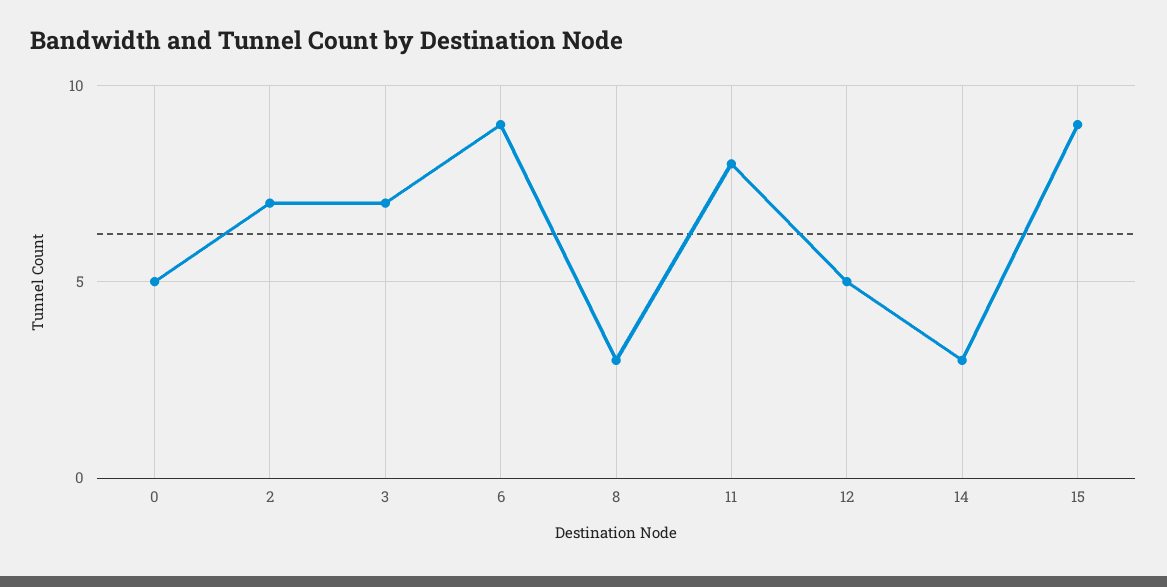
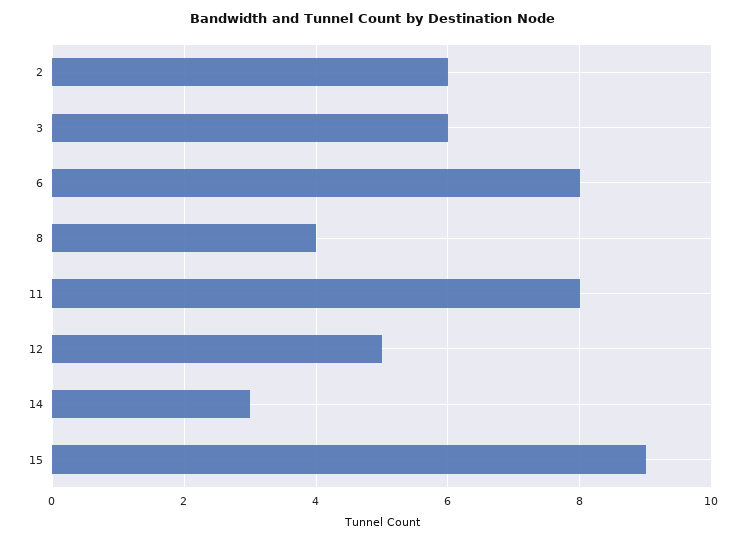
0: 5 -> none
2: 7 -> 6
3: 7 -> 6
6: 9 -> 8
8: 3 -> 4

